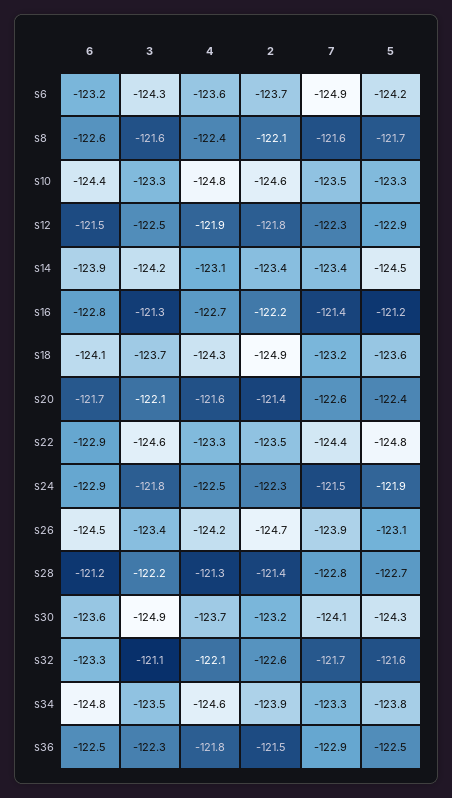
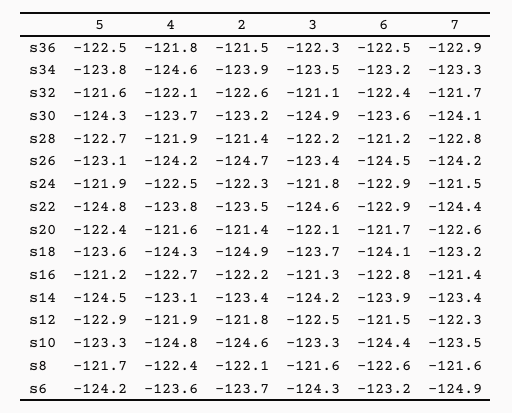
4, s22: -123.3 -> -123.8
7, s26: -123.9 -> -124.2
4, s28: -121.3 -> -121.9
6, s32: -123.3 -> -122.4
6, s34: -124.8 -> -123.2

